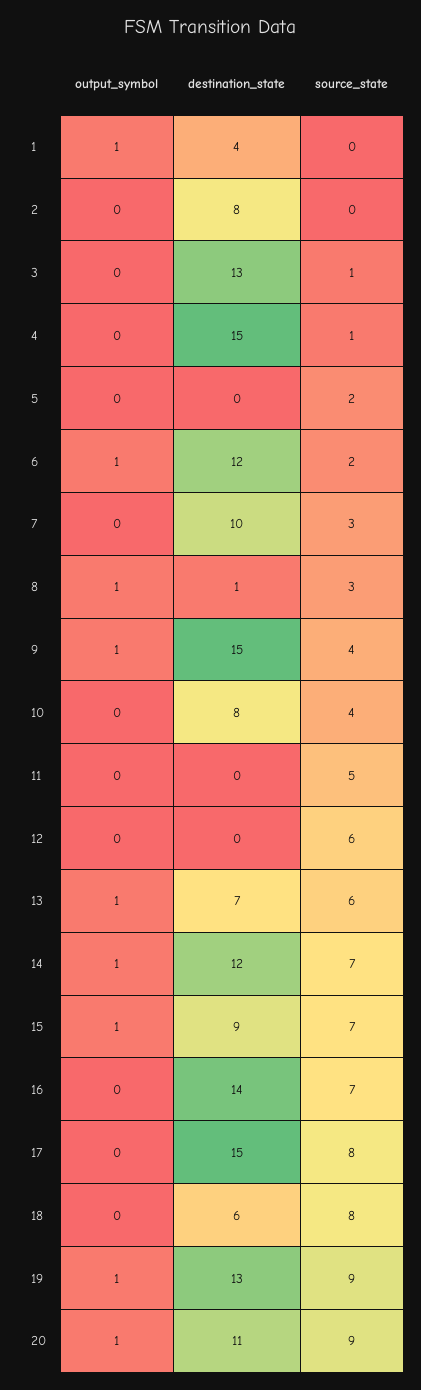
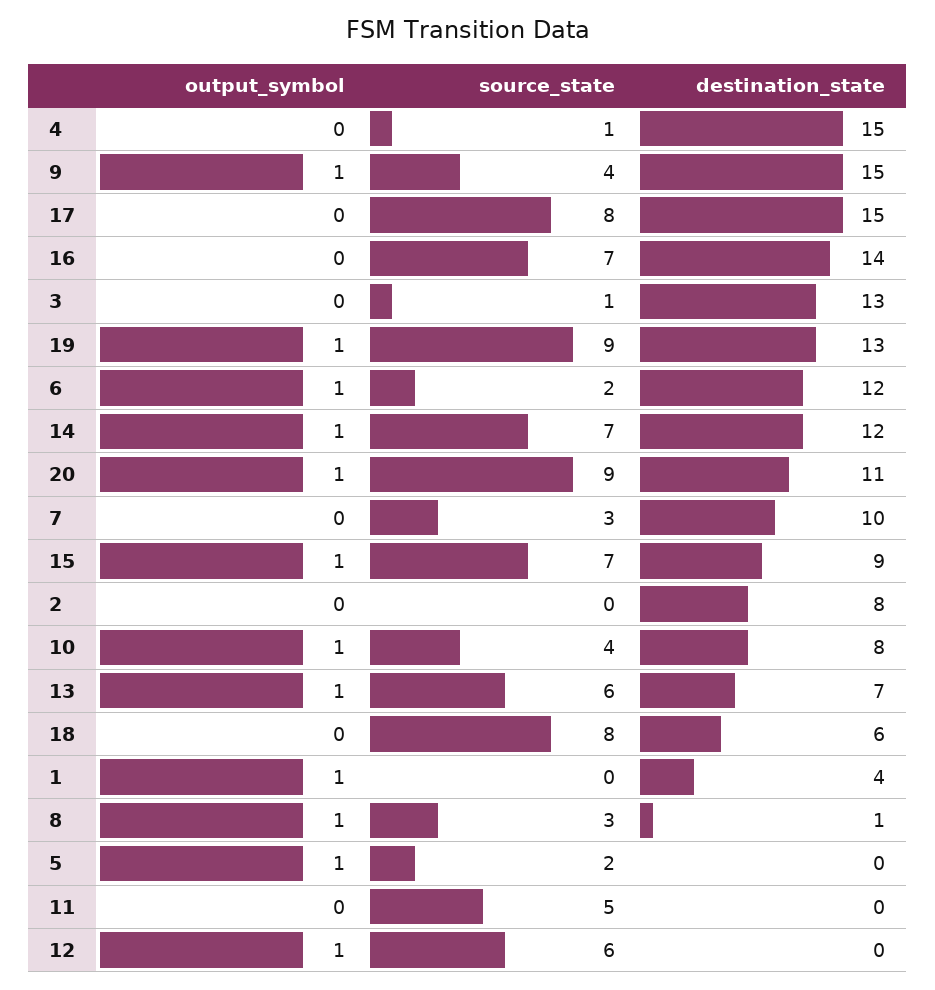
output_symbol, 5: 0 -> 1
output_symbol, 10: 0 -> 1
output_symbol, 12: 0 -> 1

